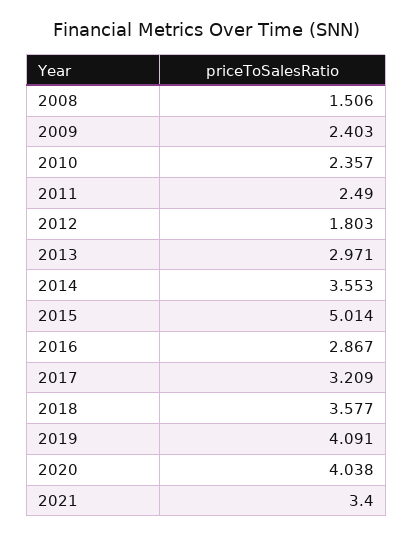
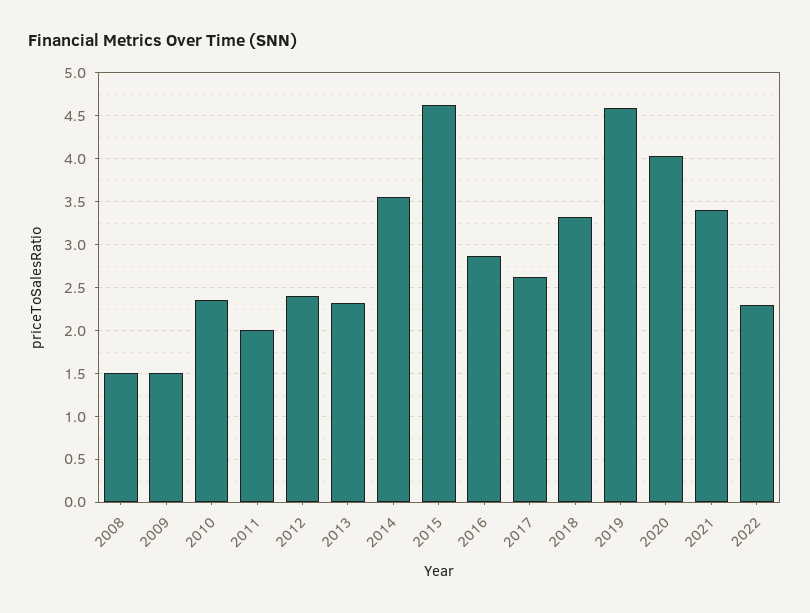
2009: 2.403 -> 1.5
2011: 2.49 -> 2
2012: 1.803 -> 2.4
2013: 2.971 -> 2.3
2015: 5.014 -> 4.6
2017: 3.209 -> 2.6
2018: 3.577 -> 3.3
2019: 4.091 -> 4.6
2022: none -> 2.3

